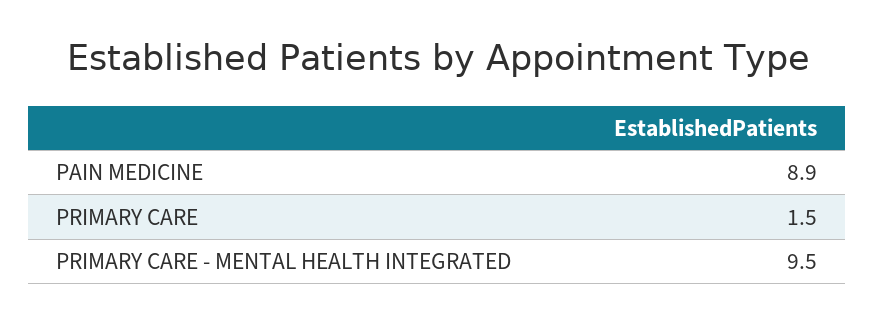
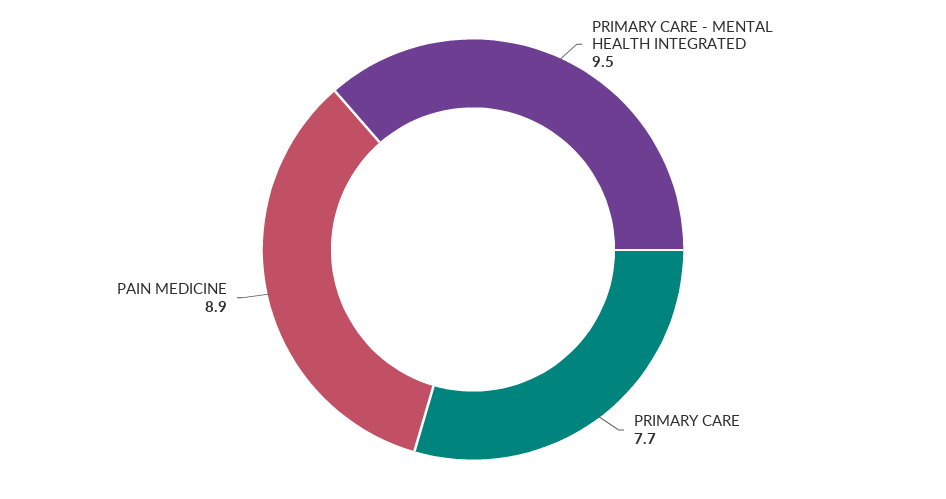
PRIMARY CARE: 1.5 -> 7.7

